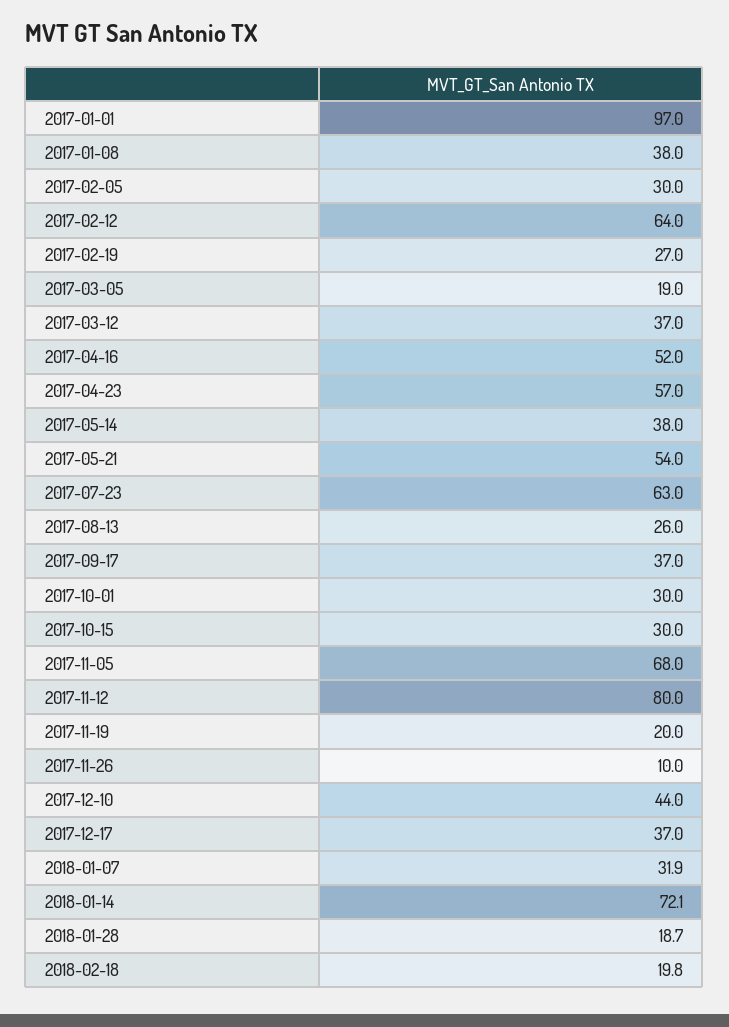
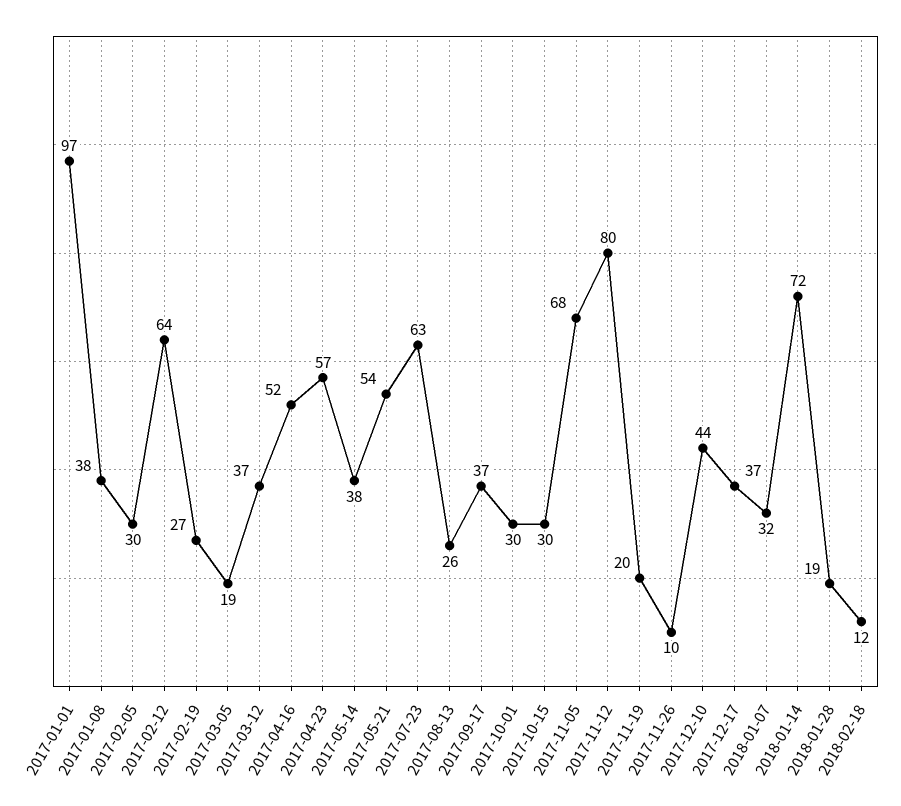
2018-02-18: 19.8 -> 12

